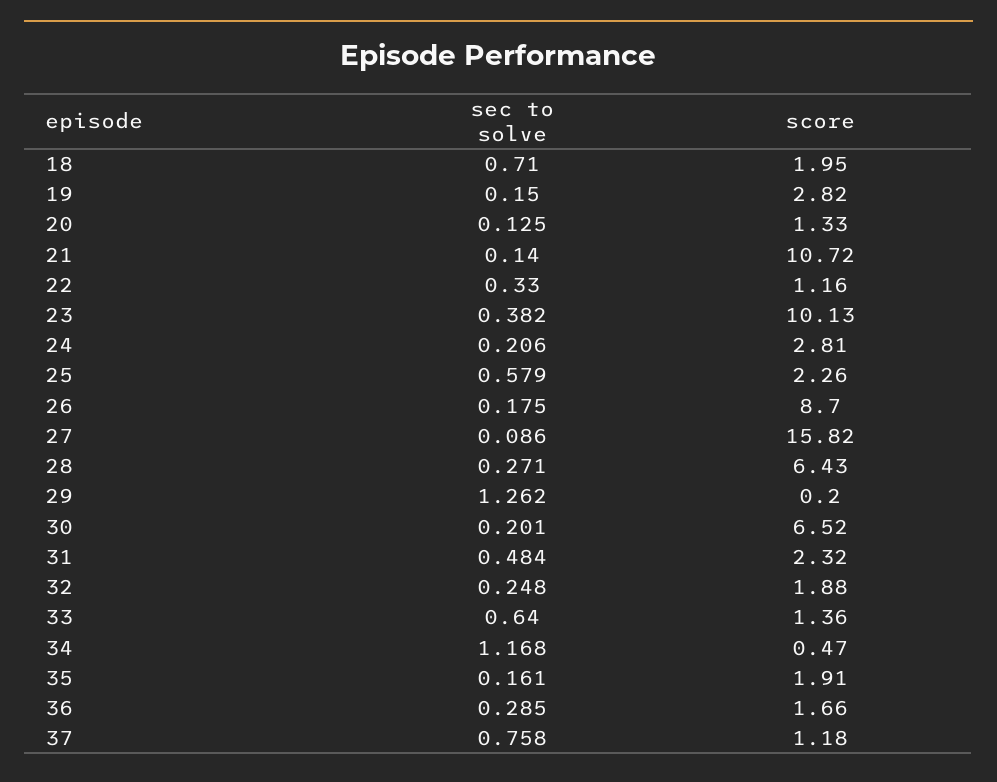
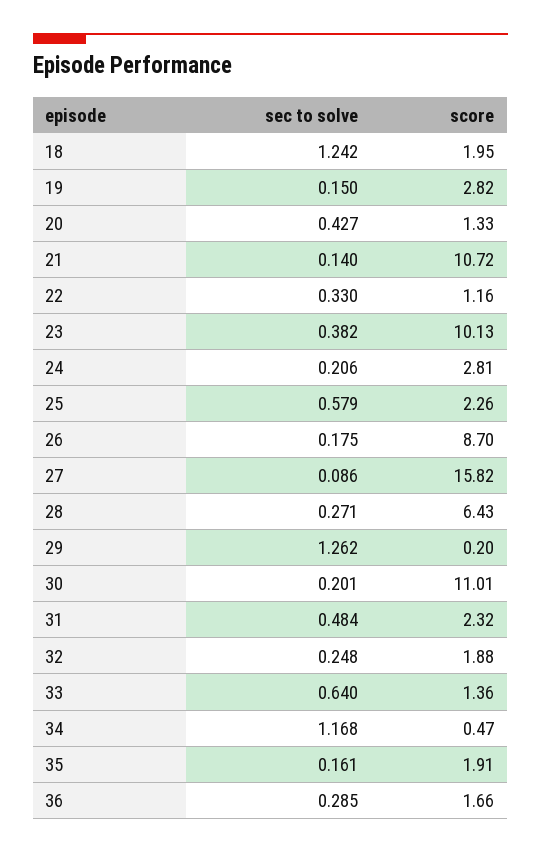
sec to solve, 18: 0.71 -> 1.242
sec to solve, 20: 0.125 -> 0.427
score, 30: 6.52 -> 11.01
sec to solve, 37: 0.758 -> none
score, 37: 1.18 -> none

